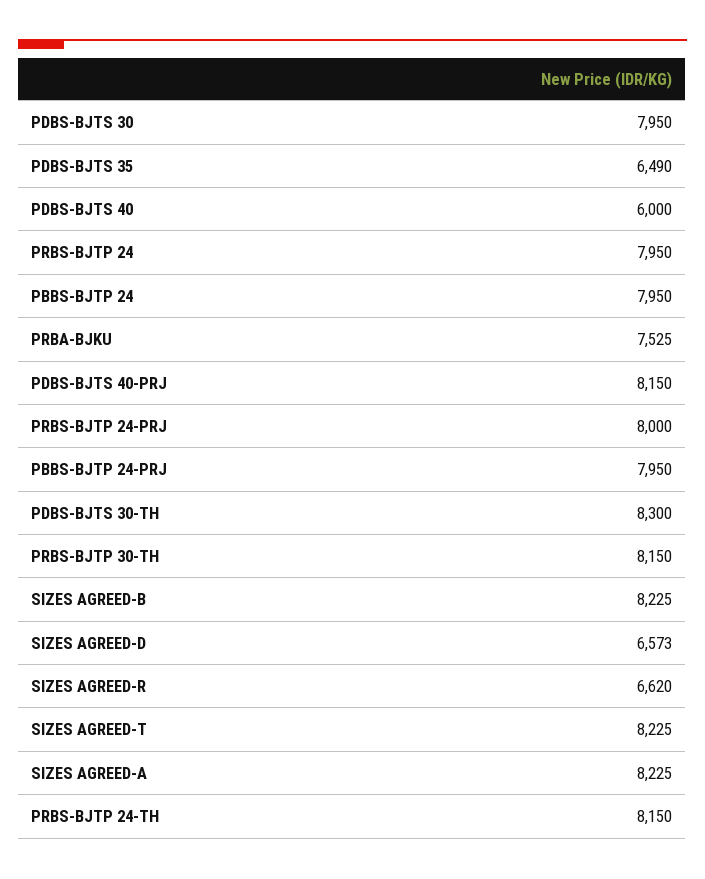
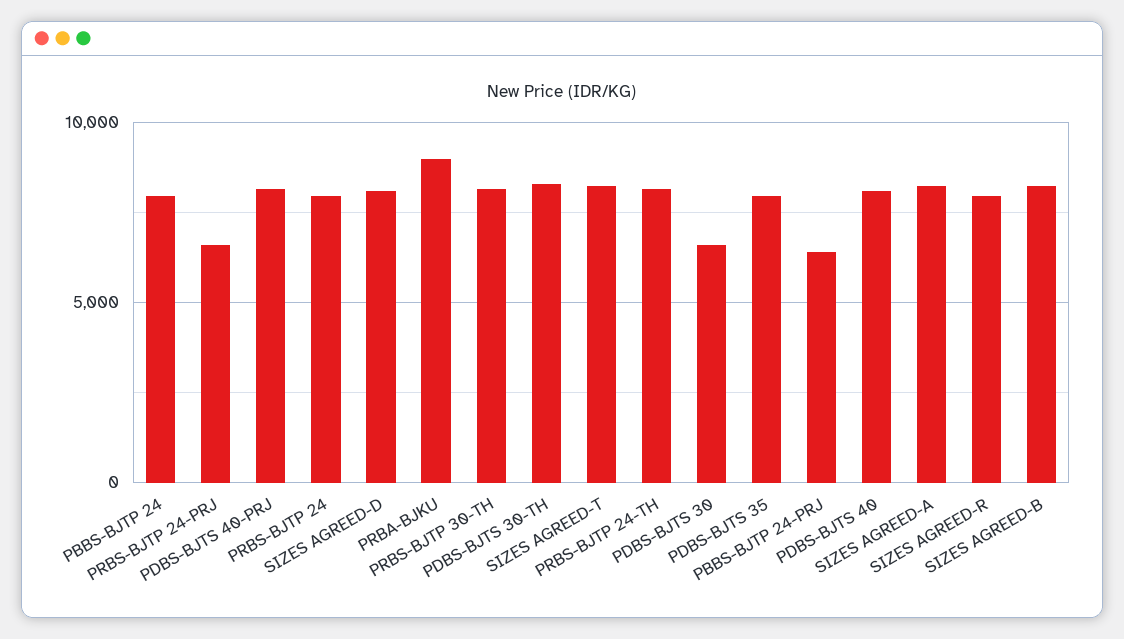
PDBS-BJTS 30: 7950 -> 6500
PDBS-BJTS 35: 6490 -> 8000
PDBS-BJTS 40: 6000 -> 8000
PRBA-BJKU: 7525 -> 9000
PRBS-BJTP 24-PRJ: 8000 -> 6500
PBBS-BJTP 24-PRJ: 7950 -> 6500
SIZES AGREED-D: 6573 -> 8000
SIZES AGREED-R: 6620 -> 8000

